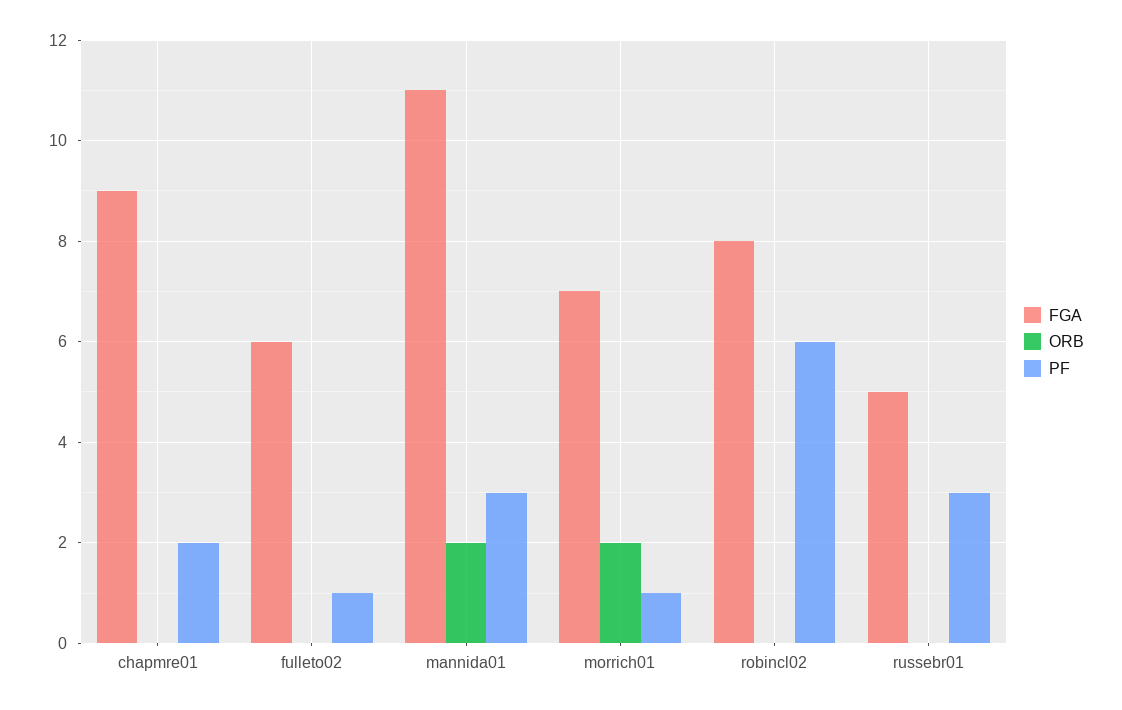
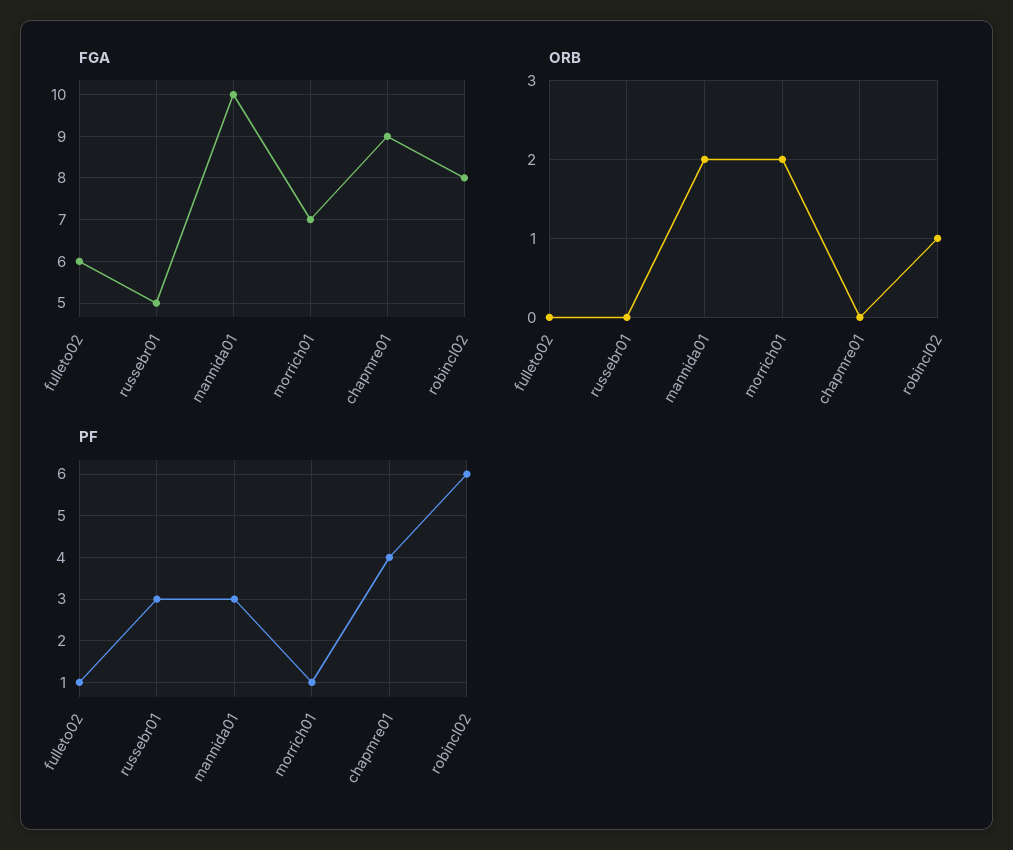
PF, chapmre01: 2 -> 4
FGA, mannida01: 11 -> 10
ORB, robincl02: 0 -> 1

